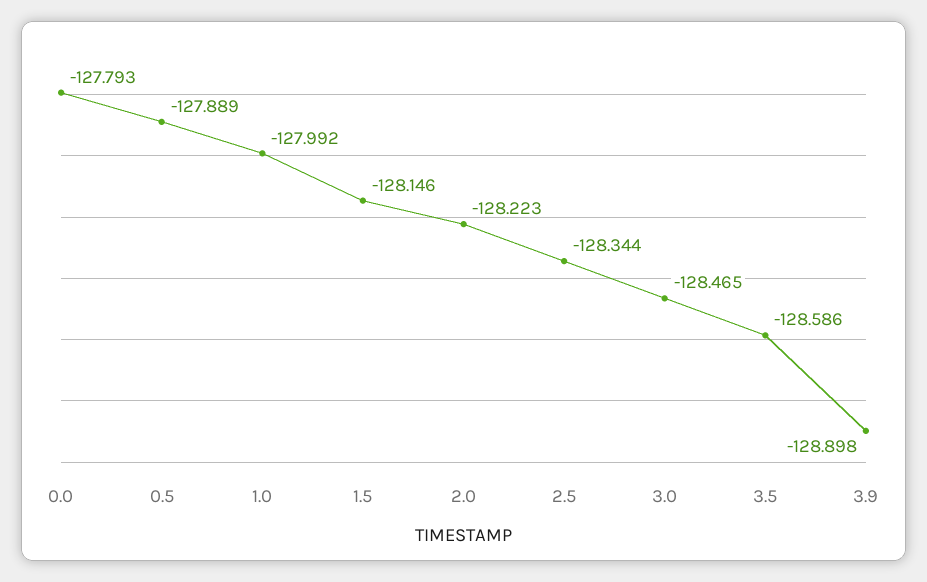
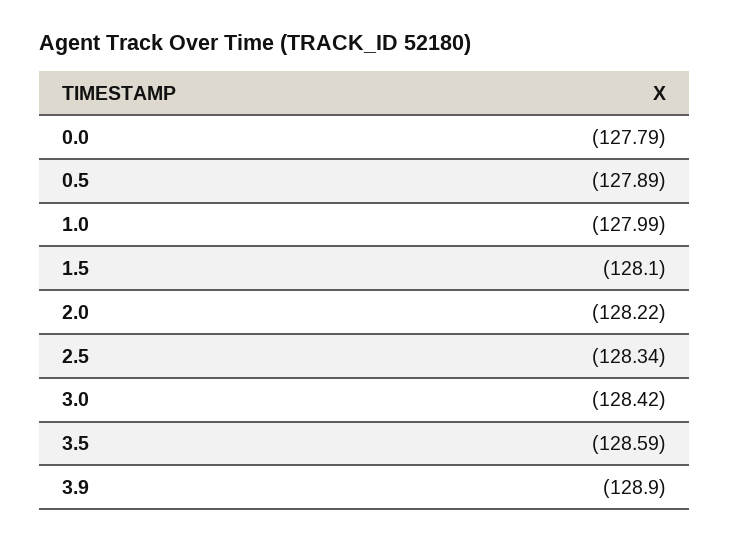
1.5: -128.146 -> -128.1
3.0: -128.465 -> -128.42

